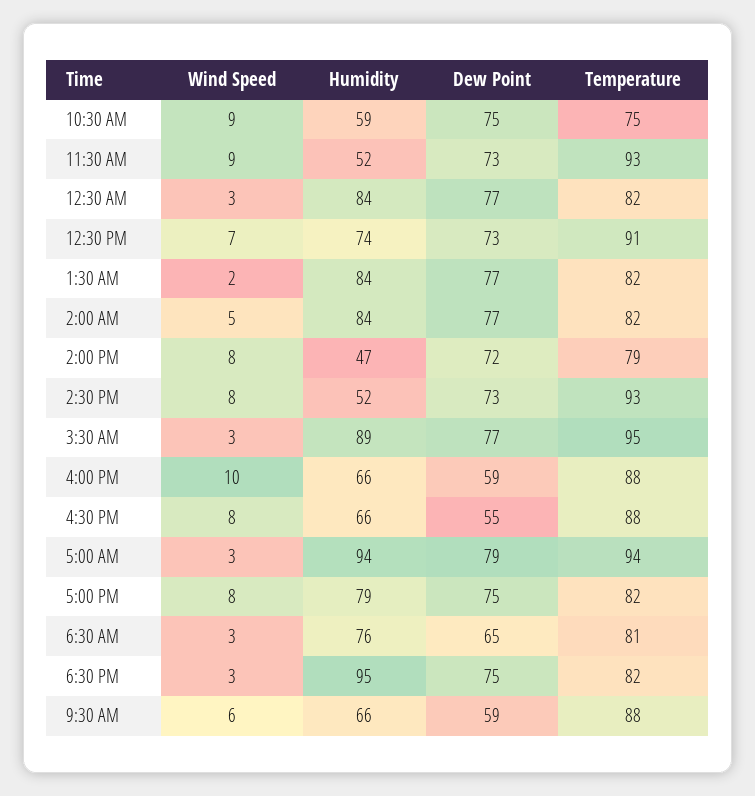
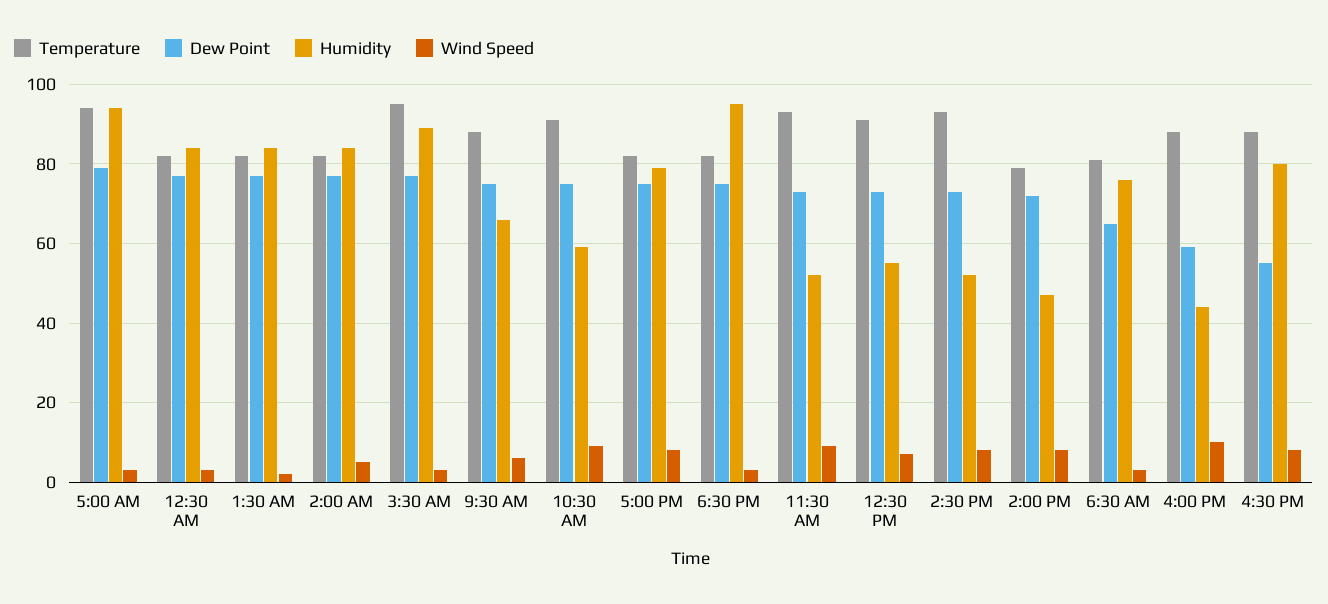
Temperature, 10:30 AM: 75 -> 90
Humidity, 12:30 PM: 74 -> 55
Humidity, 4:00 PM: 66 -> 45
Humidity, 4:30 PM: 66 -> 80
Dew Point, 9:30 AM: 59 -> 75

